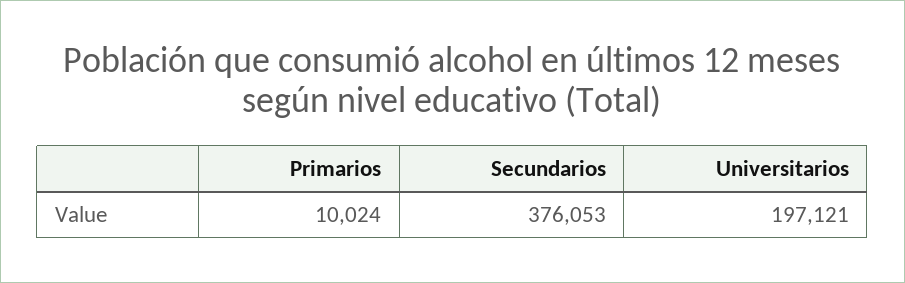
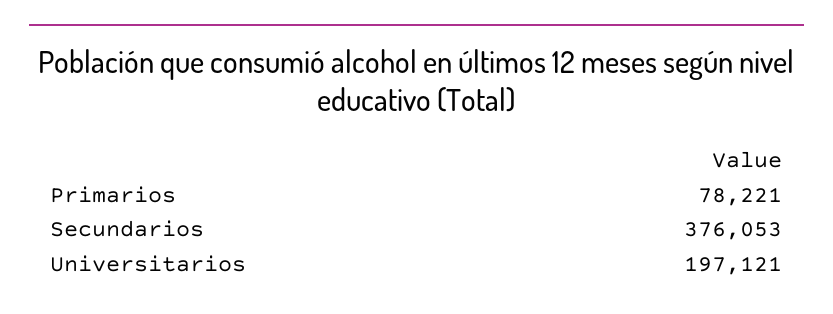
Primarios: 10024 -> 78221

